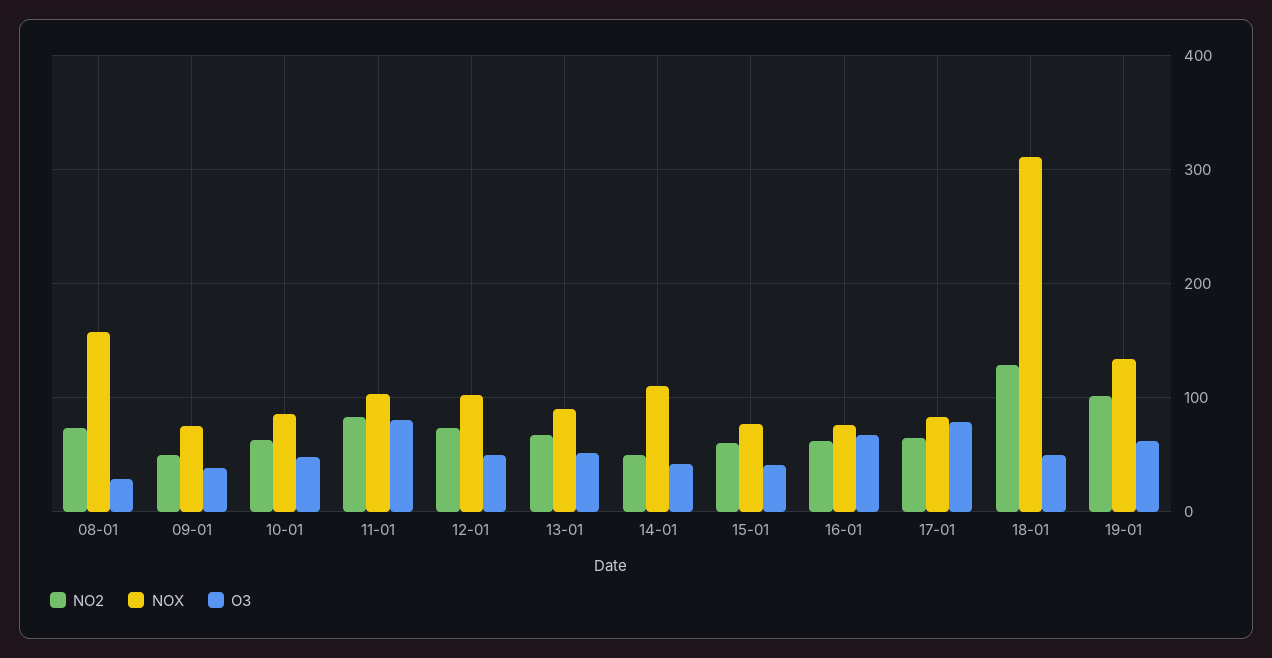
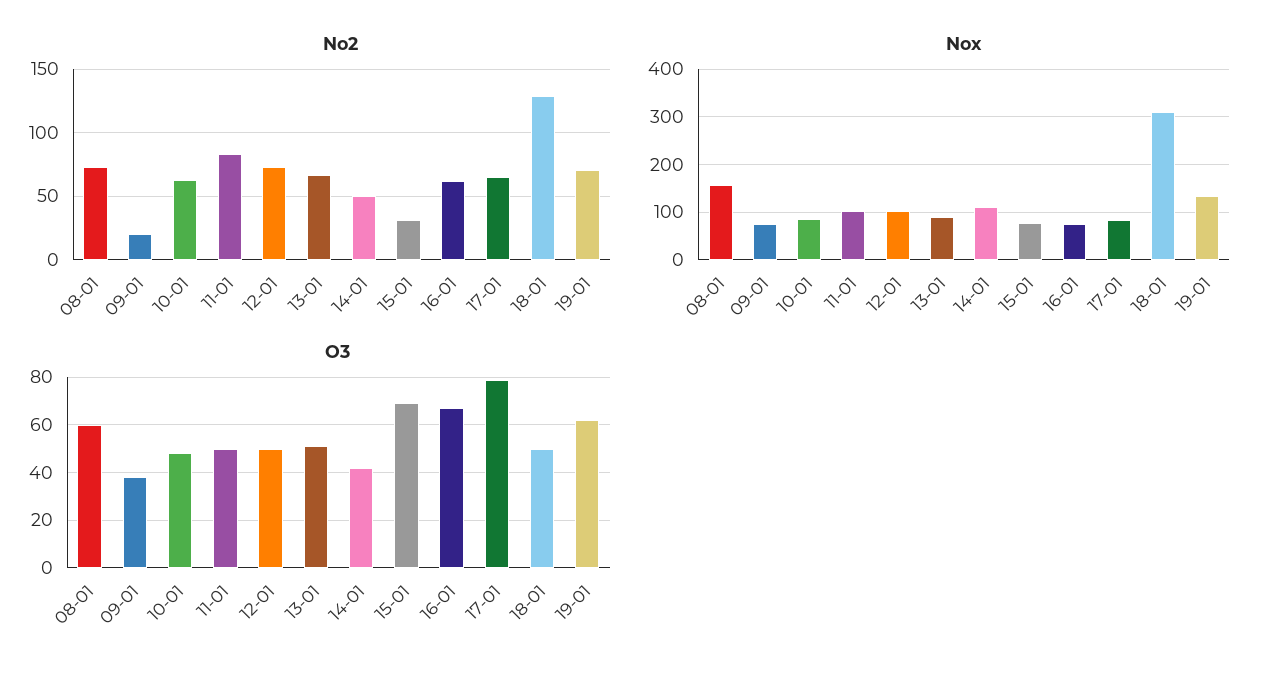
O3, 08-01: 30 -> 60
NO2, 09-01: 50 -> 20
O3, 11-01: 80 -> 50
NO2, 15-01: 60 -> 30
O3, 15-01: 40 -> 70
NO2, 19-01: 100 -> 70

